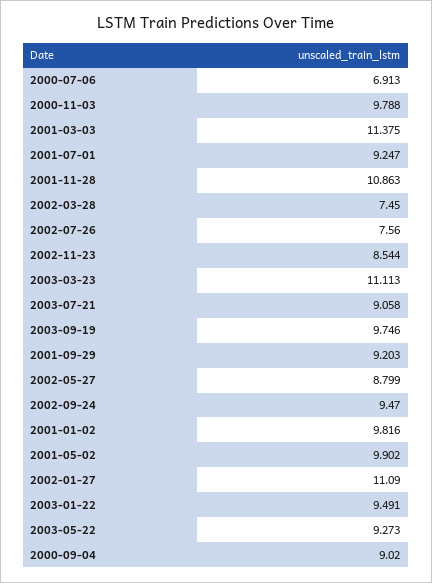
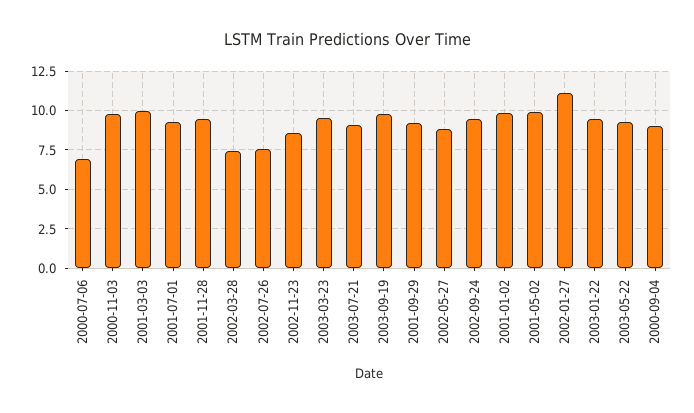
2001-03-03: 11.375 -> 10
2001-11-28: 10.863 -> 9.5
2003-03-23: 11.113 -> 9.5

